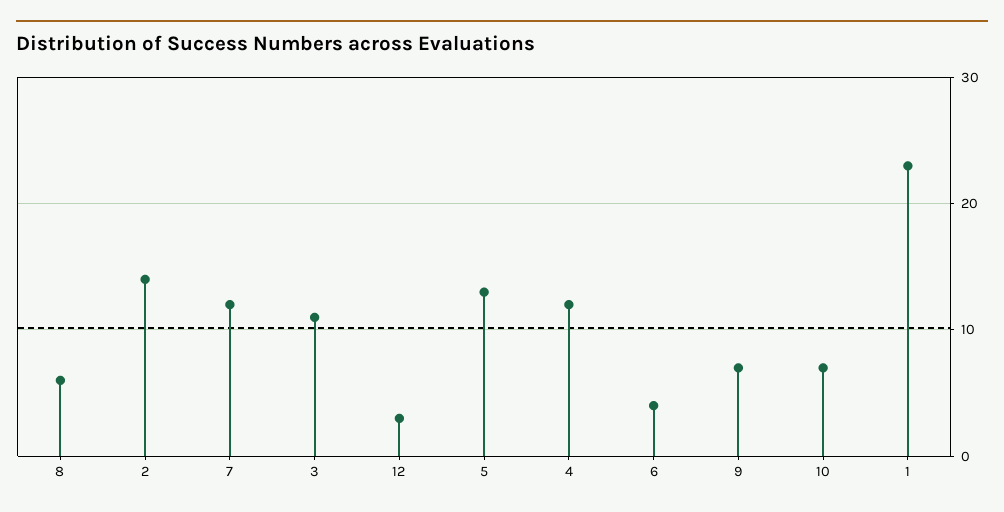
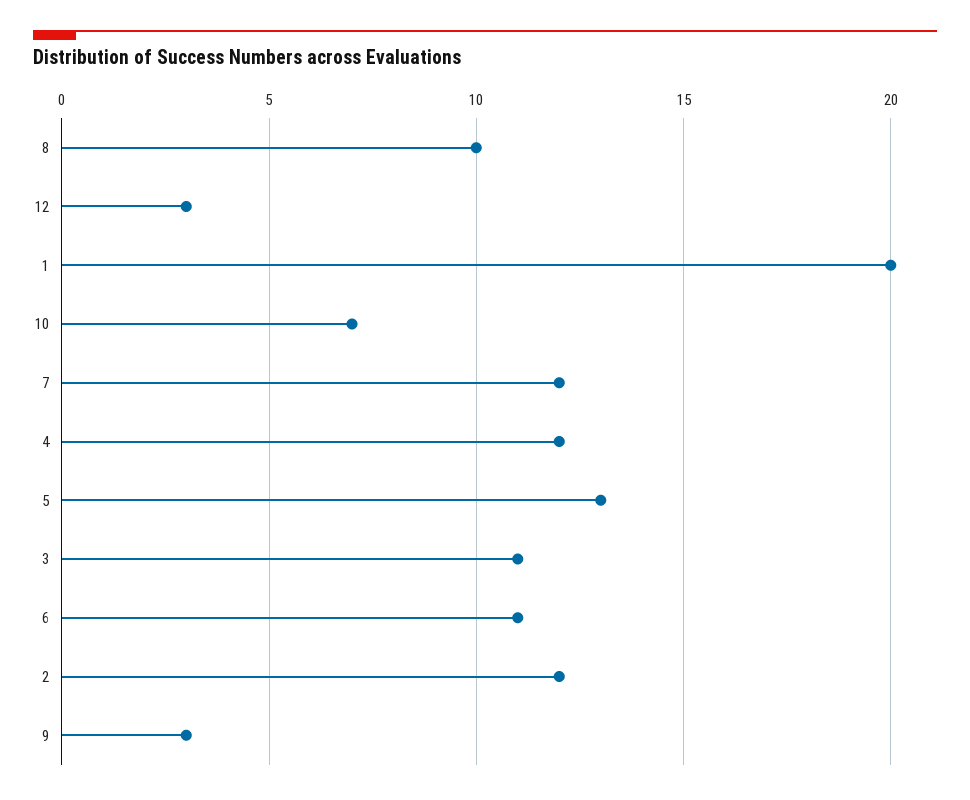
8: 6 -> 10
2: 14 -> 12
6: 4 -> 11
9: 7 -> 3
1: 23 -> 20

